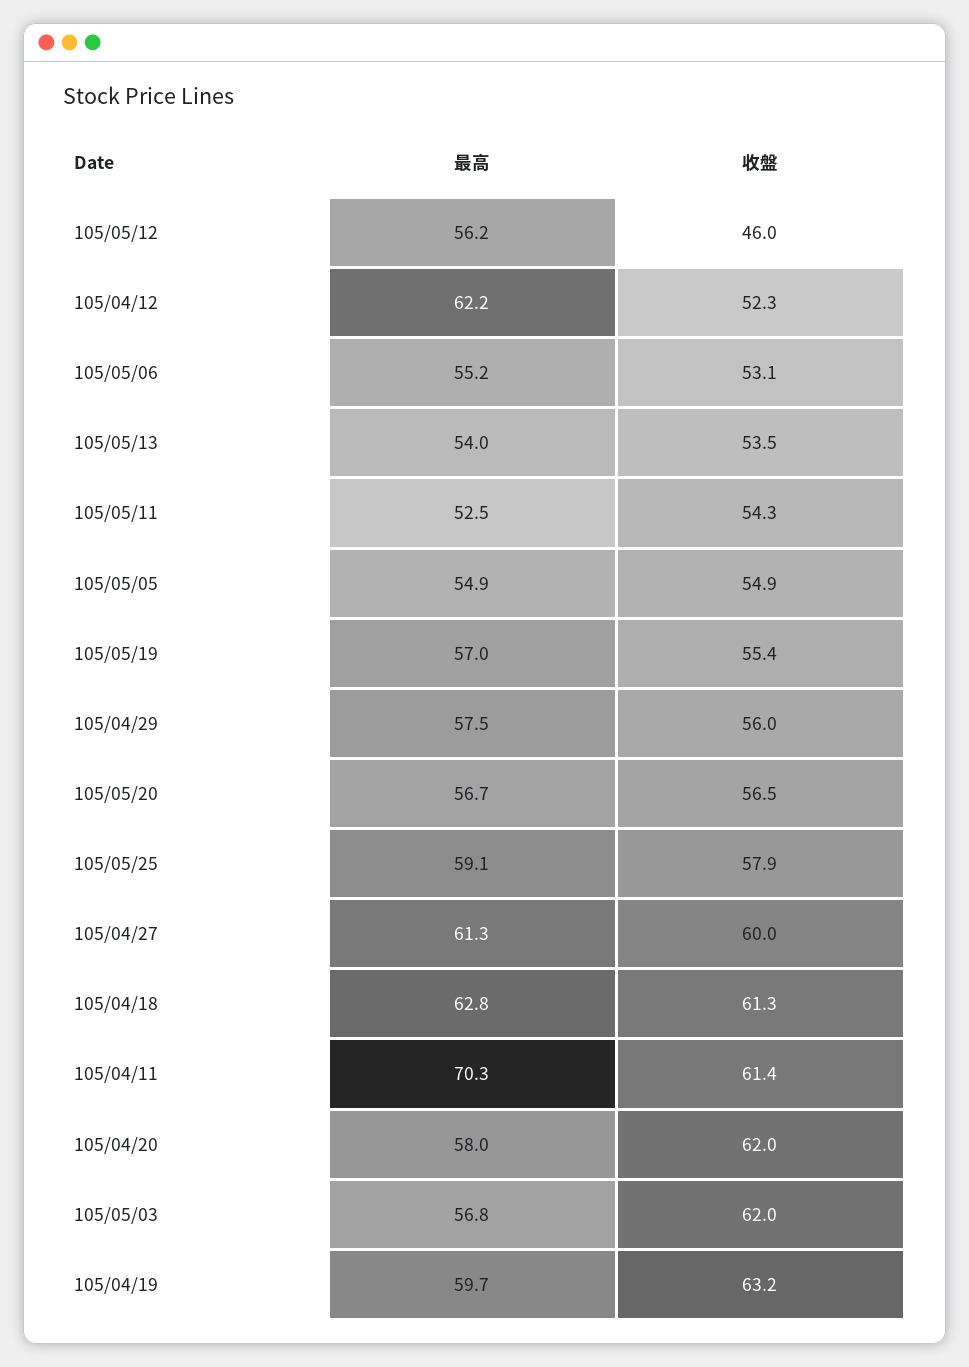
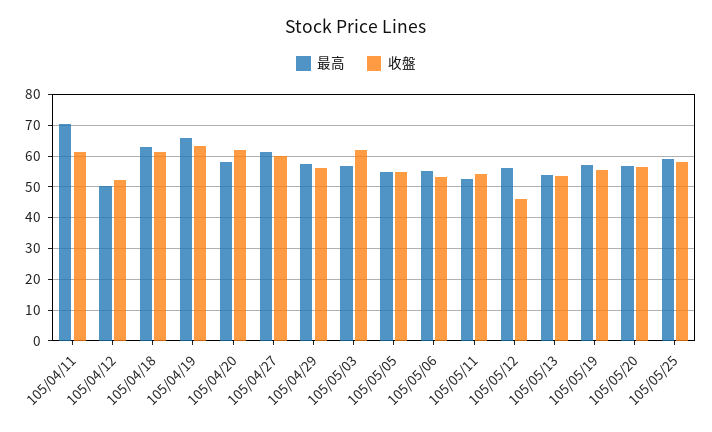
最高, 105/04/12: 62.2 -> 50
最高, 105/04/19: 59.7 -> 66

